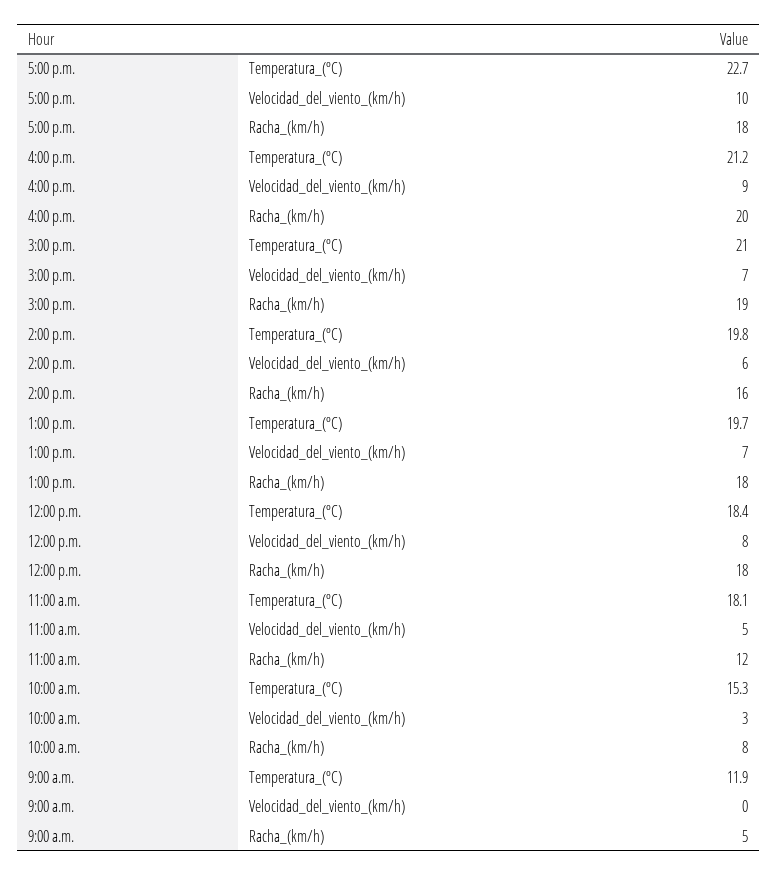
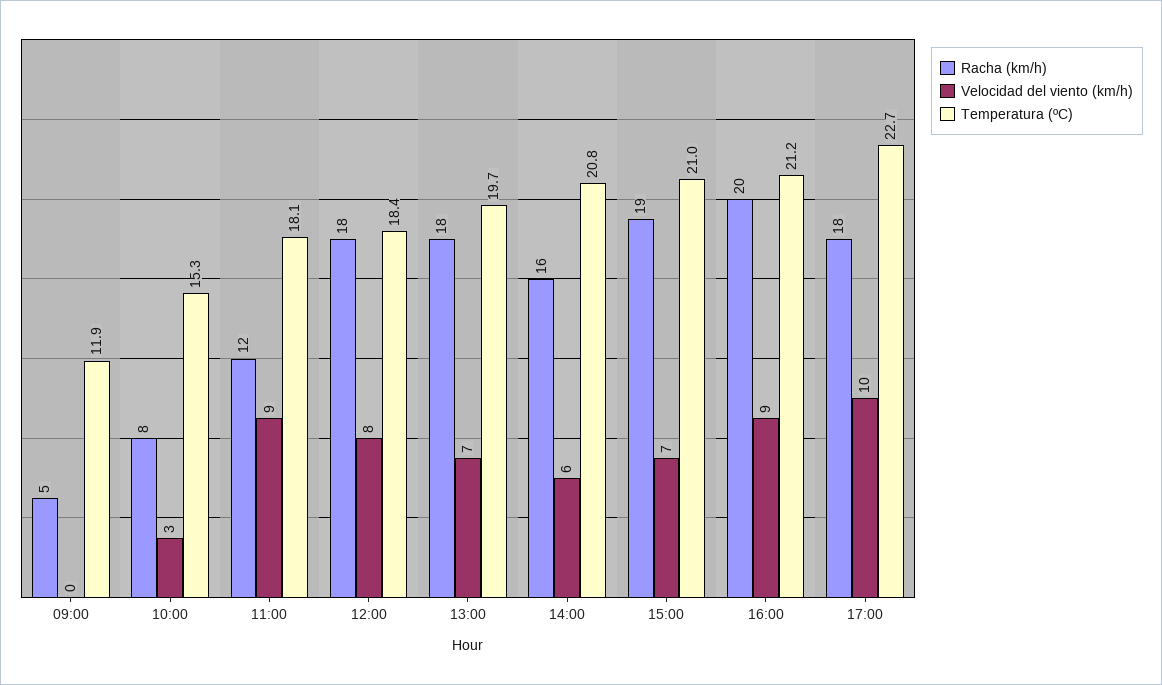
Temperatura_(ºC), 2:00 p.m.: 19.8 -> 20.8
Velocidad_del_viento_(km/h), 11:00 a.m.: 5 -> 9

